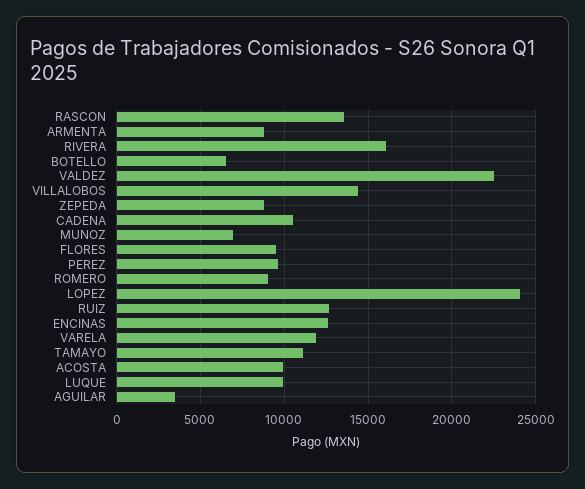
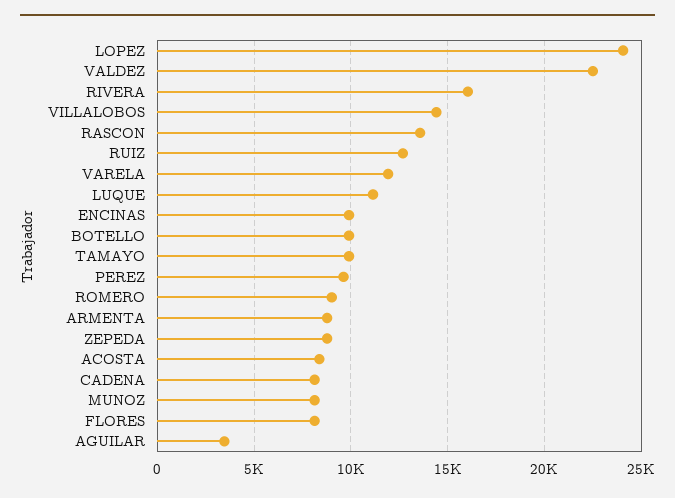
BOTELLO: 6500 -> 10000
CADENA: 10500 -> 8000
MUNOZ: 7000 -> 8000
FLORES: 9500 -> 8000
ENCINAS: 12500 -> 10000
TAMAYO: 11000 -> 10000
ACOSTA: 10000 -> 8500
LUQUE: 10000 -> 11000

